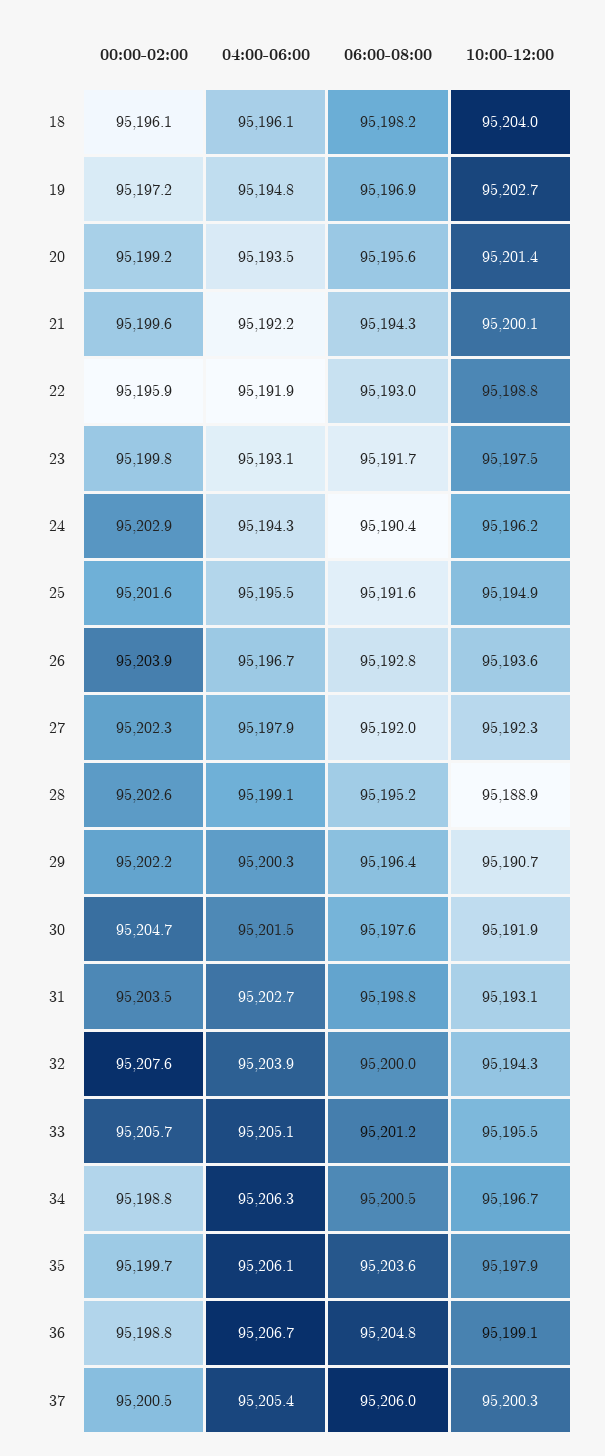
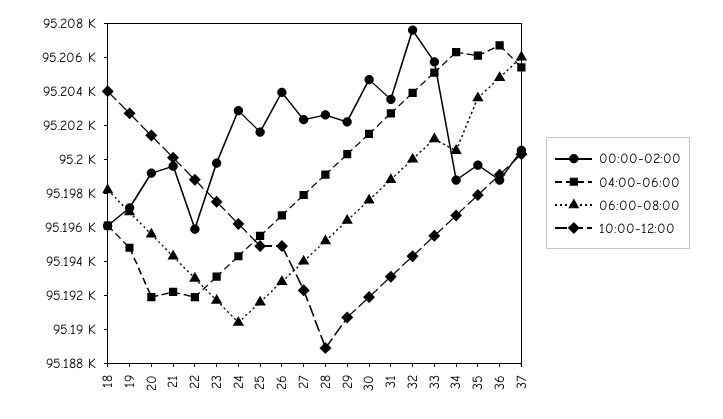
04:00-06:00, 20: 95193.5 -> 95192
10:00-12:00, 26: 95193.6 -> 95195
06:00-08:00, 27: 95192 -> 95194

